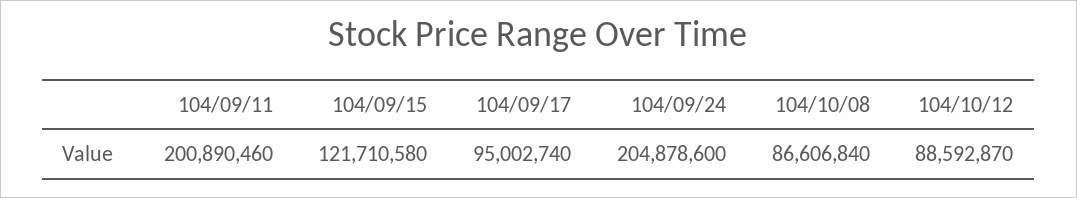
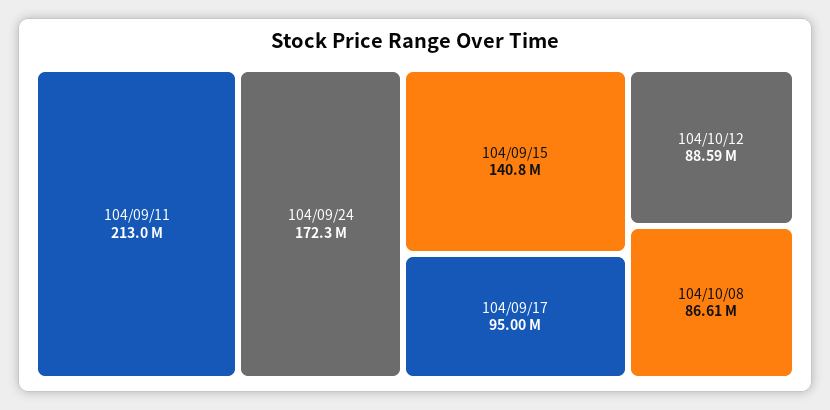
104/09/11: 200890460 -> 213000000
104/09/15: 121710580 -> 140800000
104/09/24: 204878600 -> 172300000

